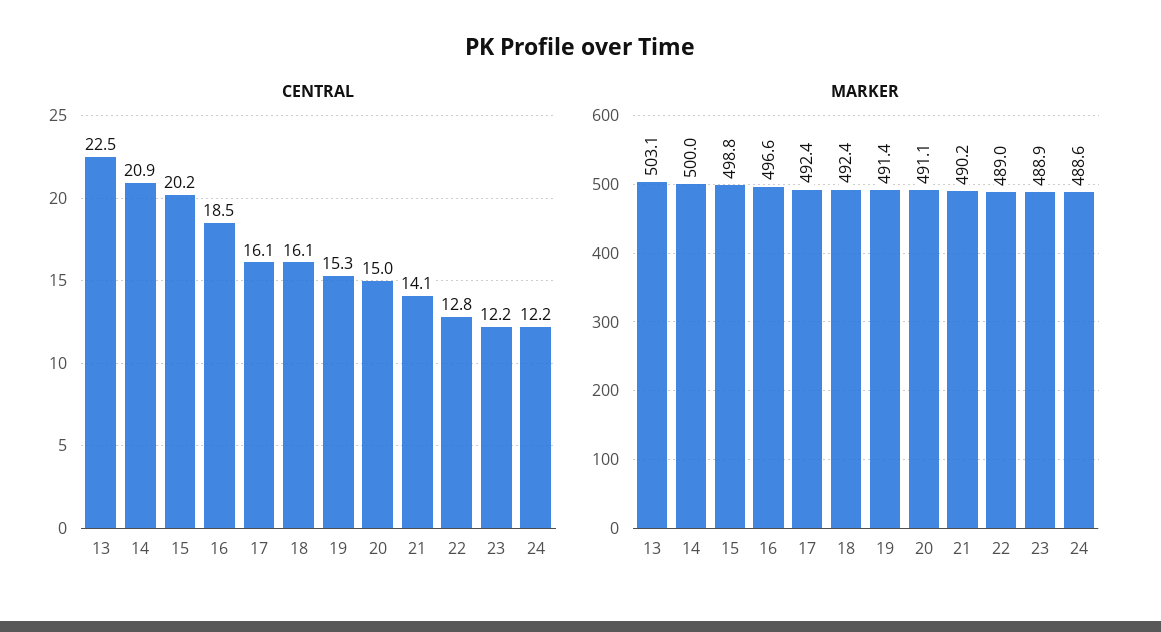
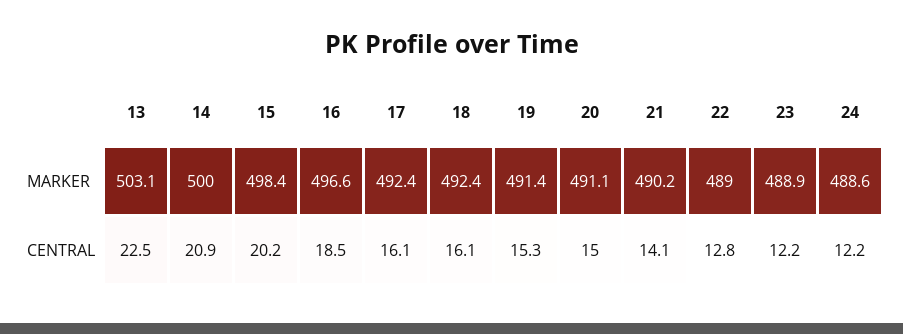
MARKER, 15: 498.8 -> 498.4

